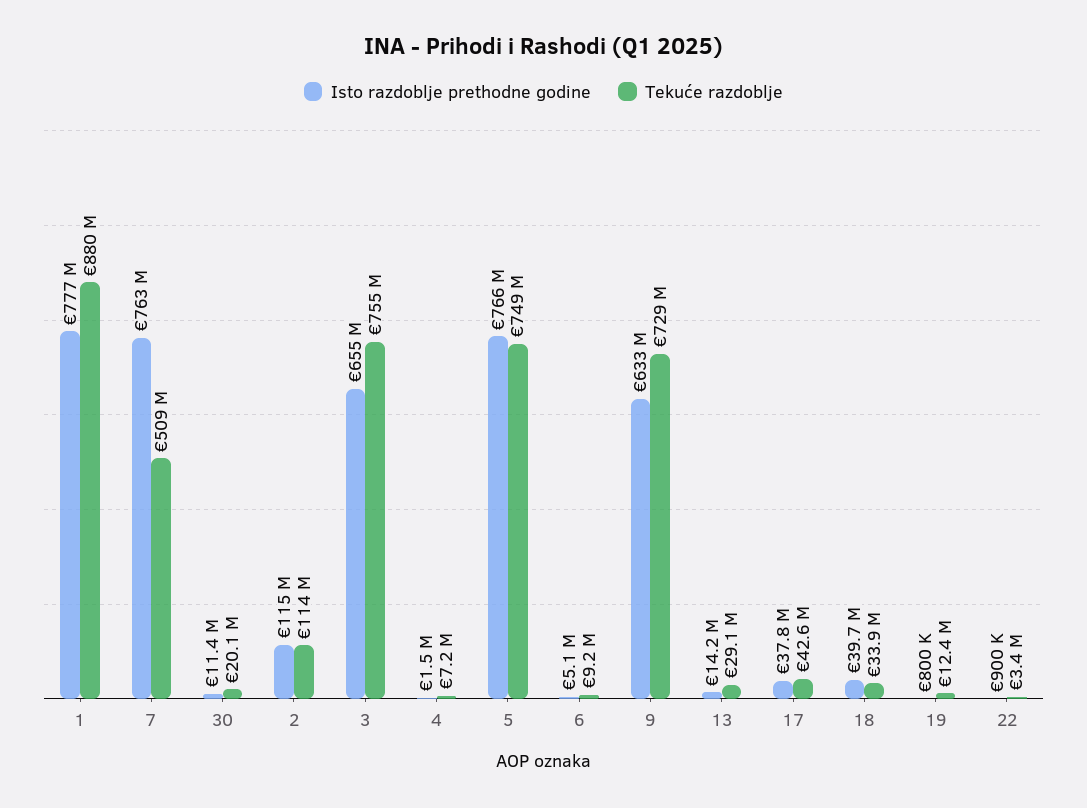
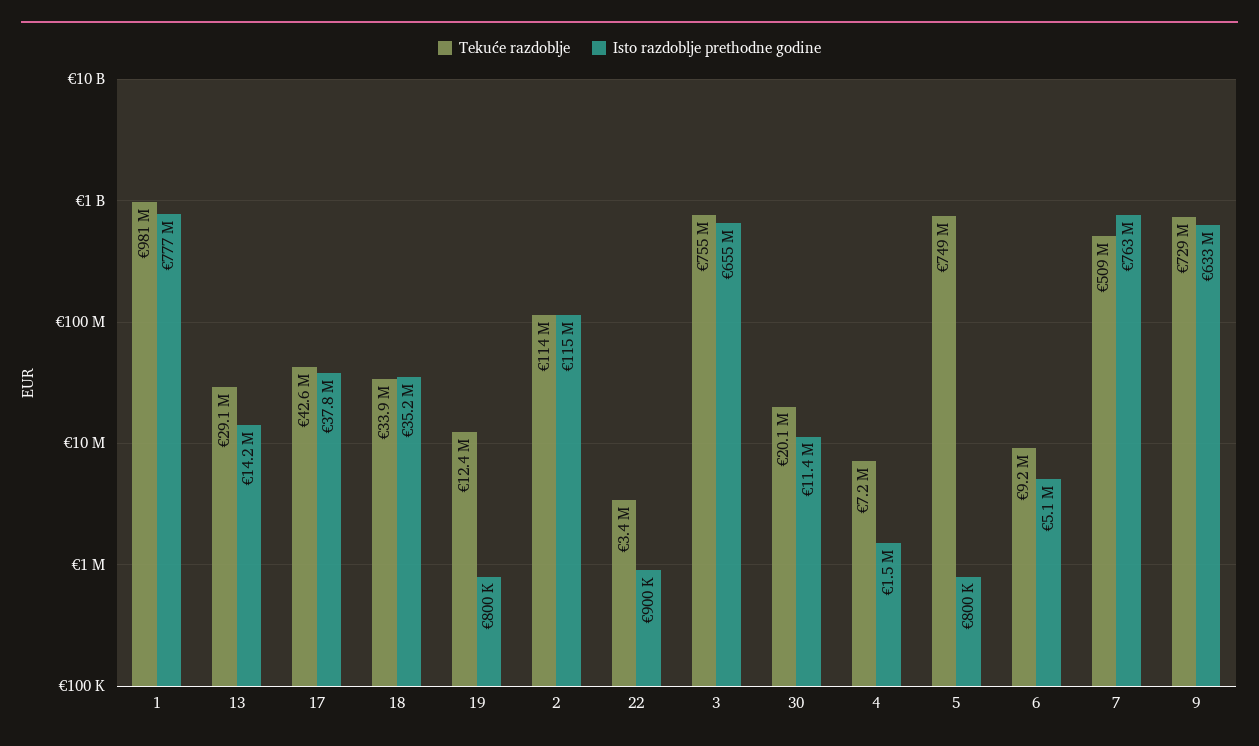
Tekuće razdoblje, 1: 880000000 -> 981000000
Isto razdoblje prethodne godine, 5: 766000000 -> 800000
Isto razdoblje prethodne godine, 18: 39700000 -> 35200000

